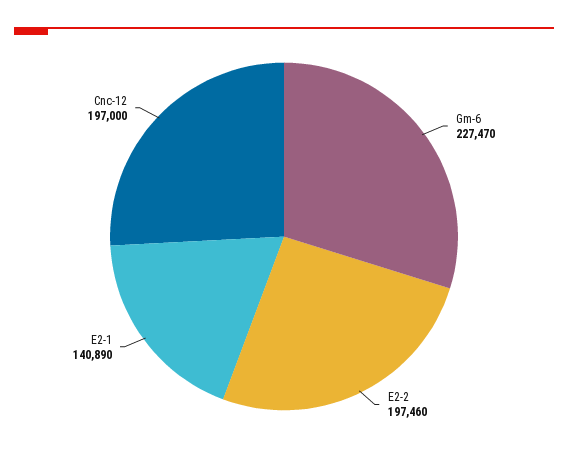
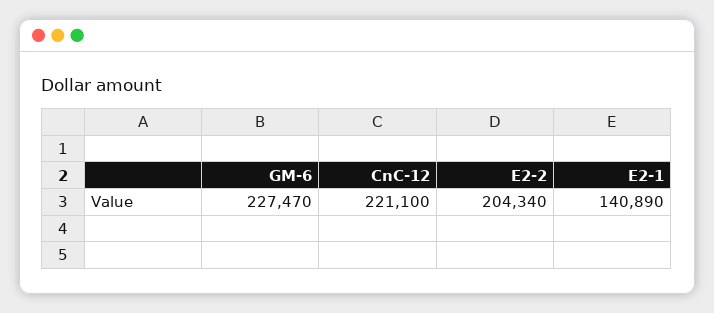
E2-2: 197460 -> 204340
Cnc-12: 197000 -> 221100

